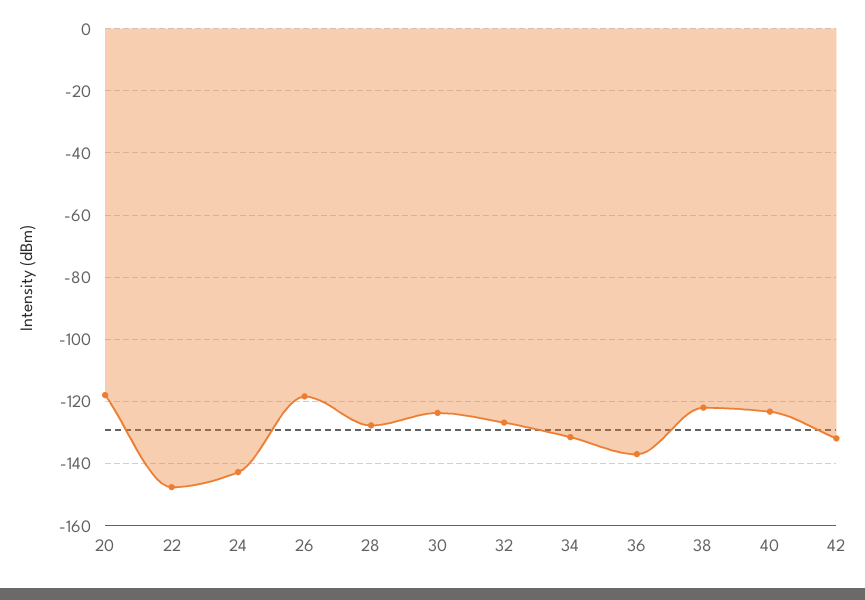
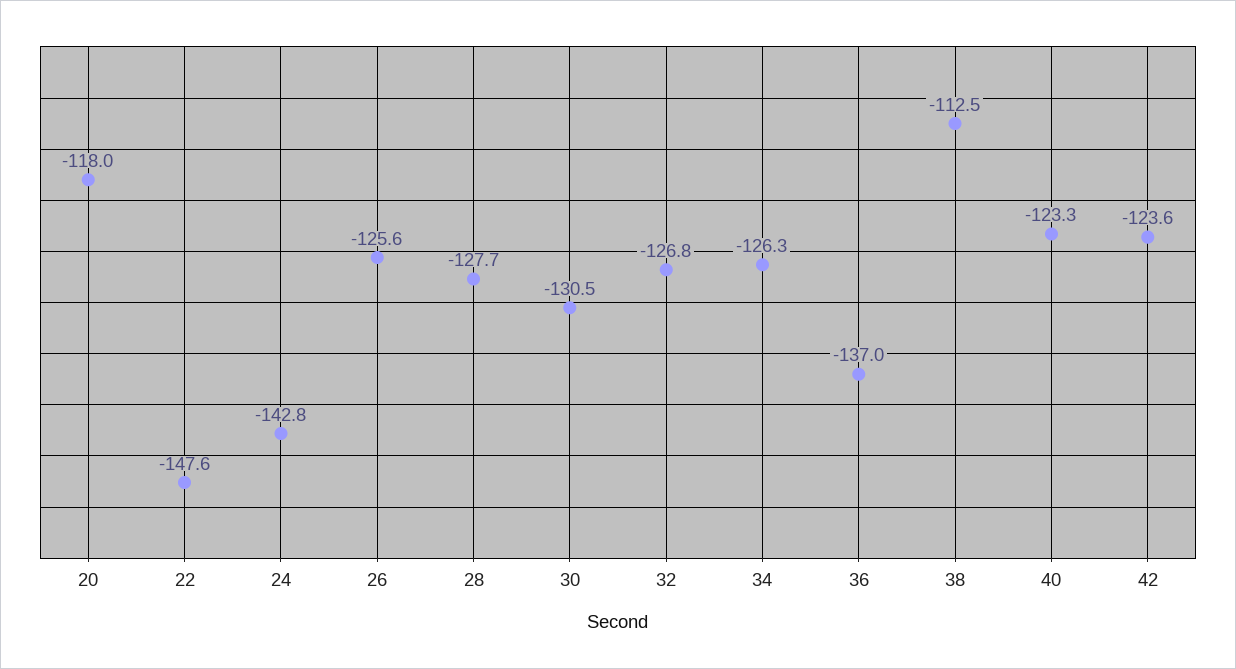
26: -118 -> -125.6
30: -124 -> -130.5
34: -132 -> -126.3
38: -122 -> -112.5
42: -132 -> -123.6

